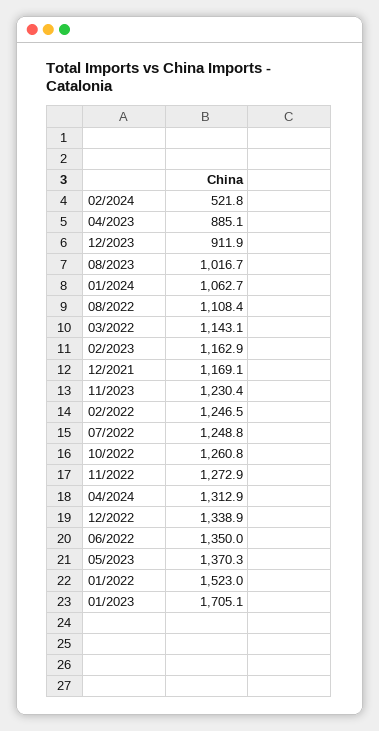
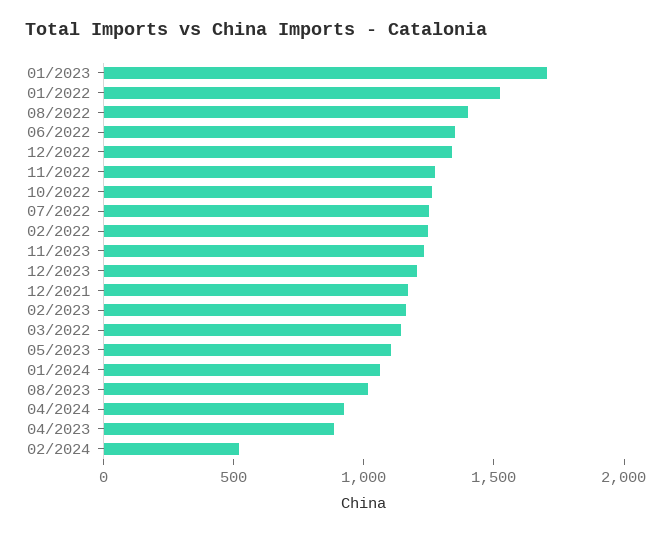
12/2023: 911.9 -> 1200
08/2022: 1108.4 -> 1400
04/2024: 1312.9 -> 900
05/2023: 1370.3 -> 1100

